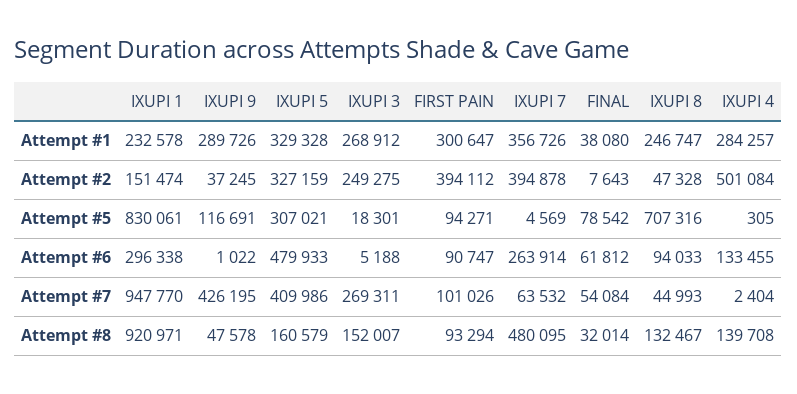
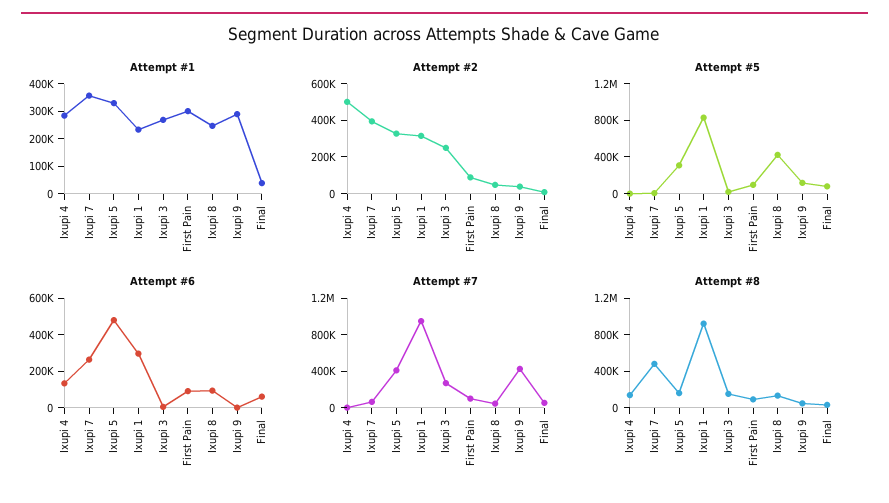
Attempt #2, IXUPI 1: 151474 -> 300000
Attempt #2, FIRST PAIN: 394112 -> 100000
Attempt #5, IXUPI 8: 707316 -> 400000

